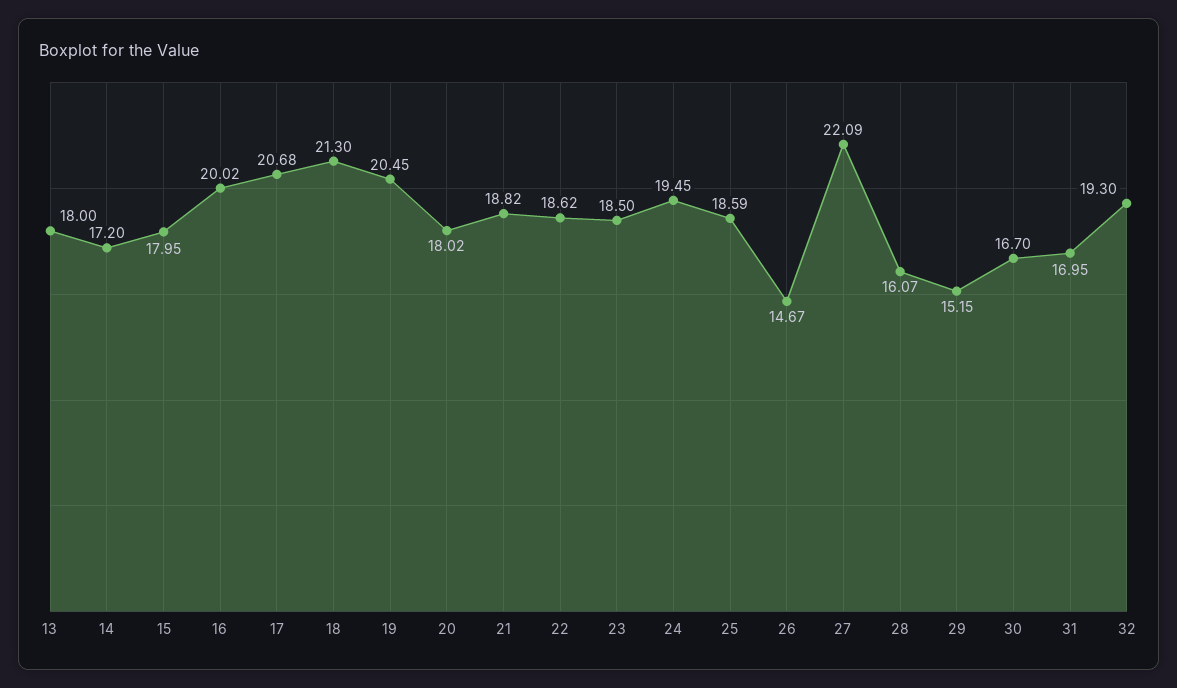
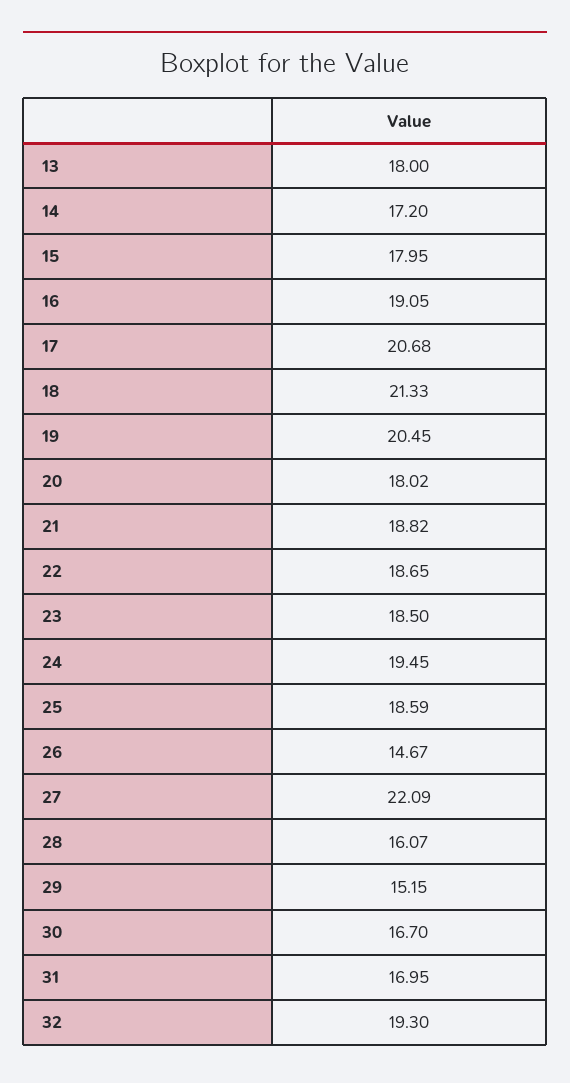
16: 20.02 -> 19.05
18: 21.3 -> 21.33
22: 18.62 -> 18.65

